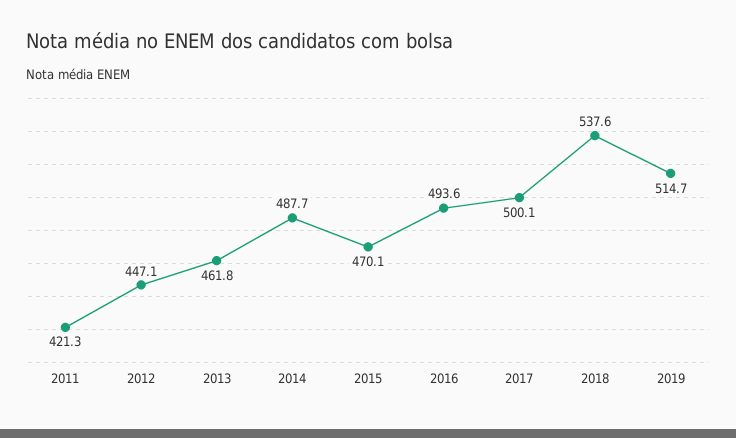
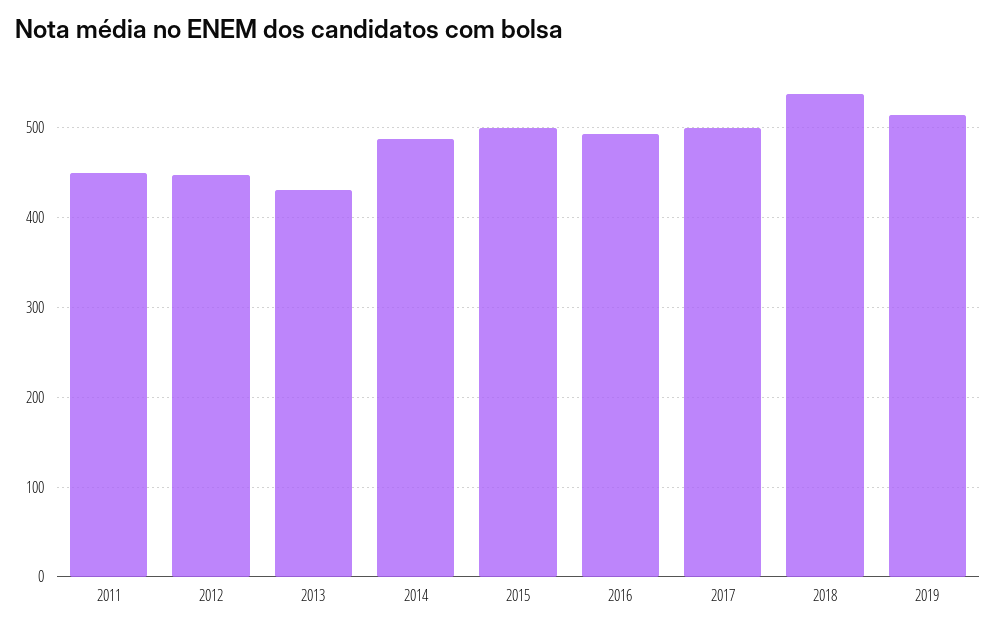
2011: 421.3 -> 450
2013: 461.8 -> 430
2015: 470.1 -> 500

